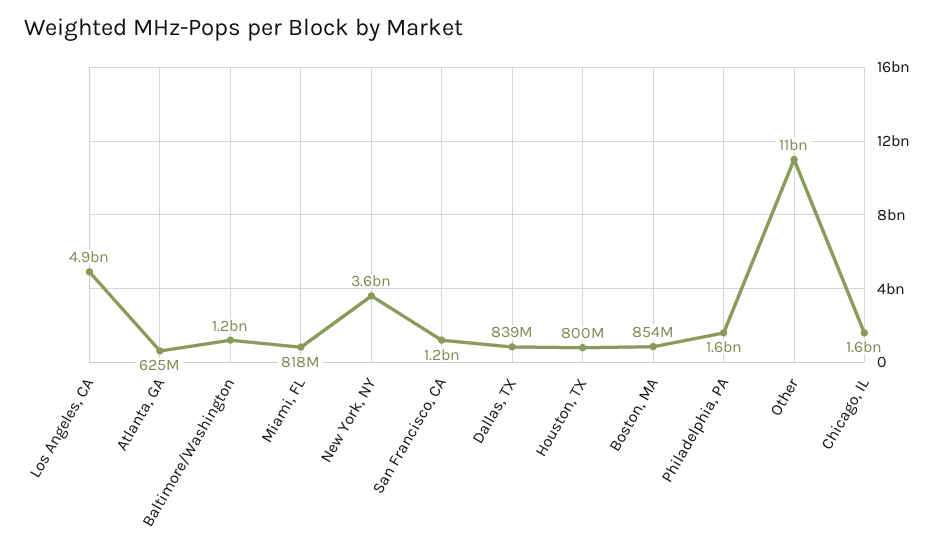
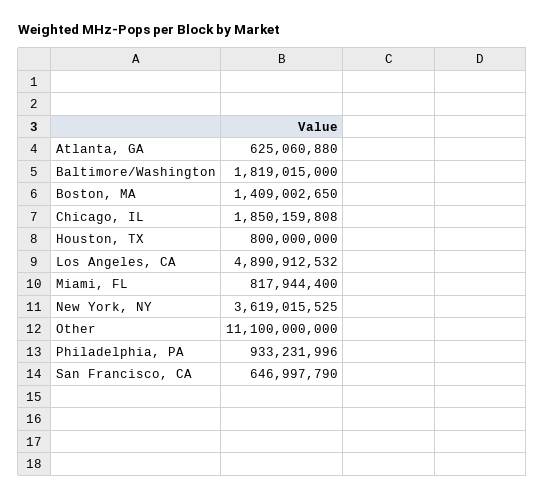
Baltimore/Washington: 1200000000 -> 1819015000
San Francisco, CA: 1200000000 -> 646997790
Dallas, TX: 839000000 -> none
Boston, MA: 854000000 -> 1409002650
Philadelphia, PA: 1600000000 -> 933231996
Chicago, IL: 1600000000 -> 1850159808

